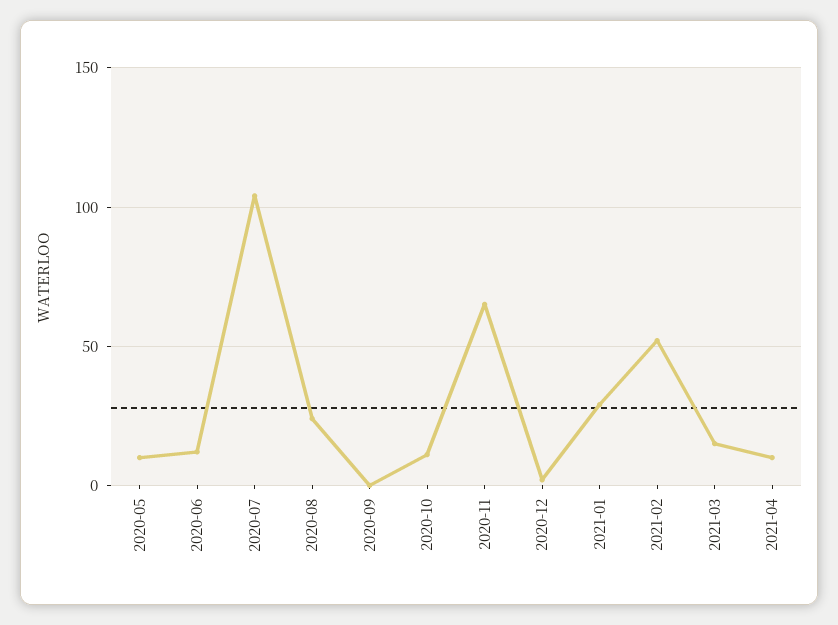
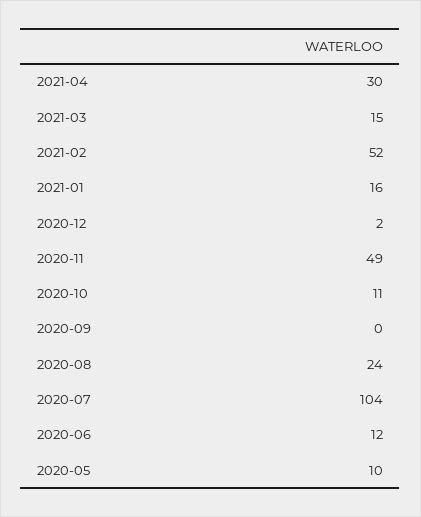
2020-11: 65 -> 49
2021-01: 30 -> 16
2021-04: 10 -> 30

